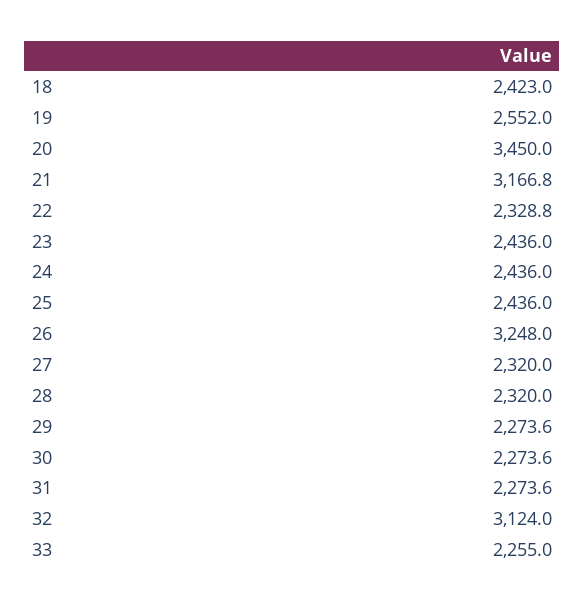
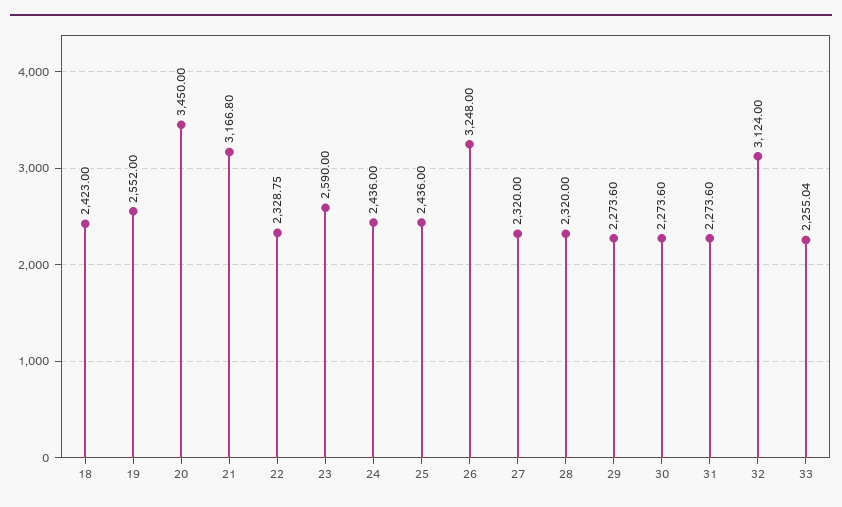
23: 2436 -> 2590

